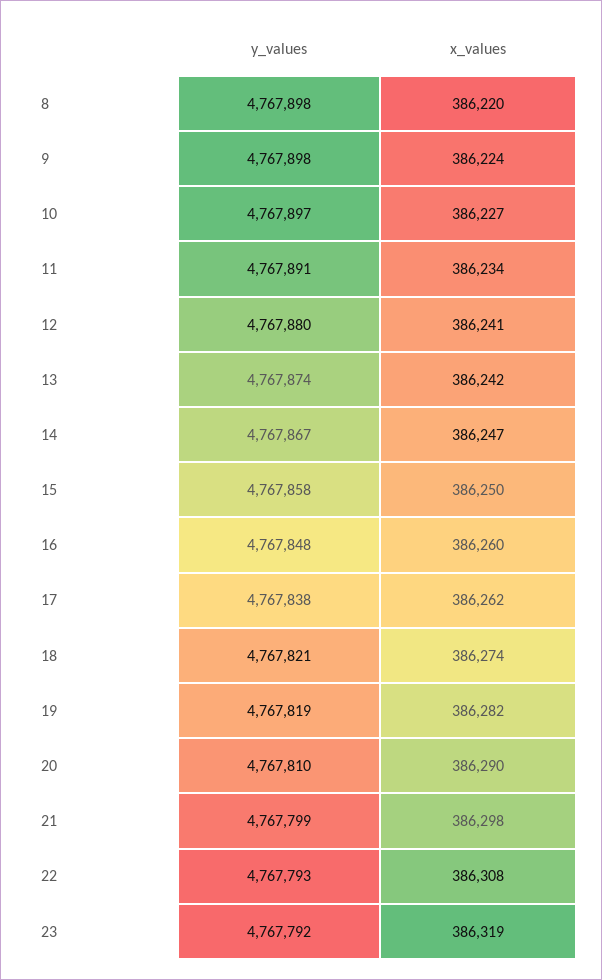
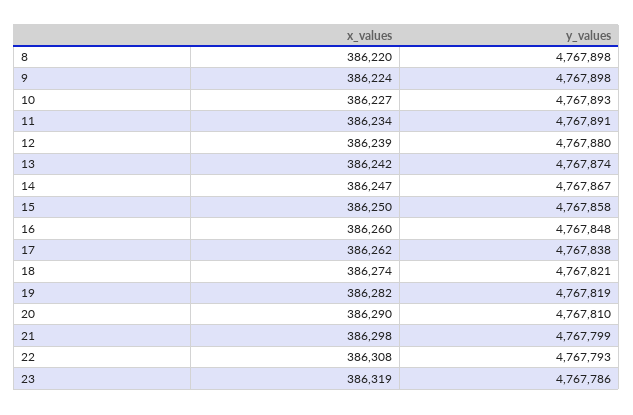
y_values, 10: 4767897 -> 4767893
x_values, 12: 386241 -> 386239
y_values, 23: 4767792 -> 4767786

